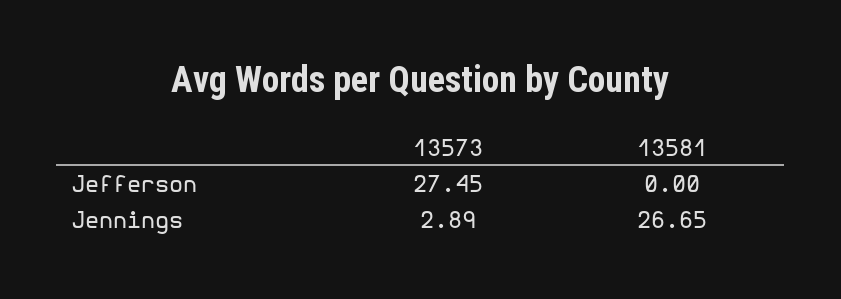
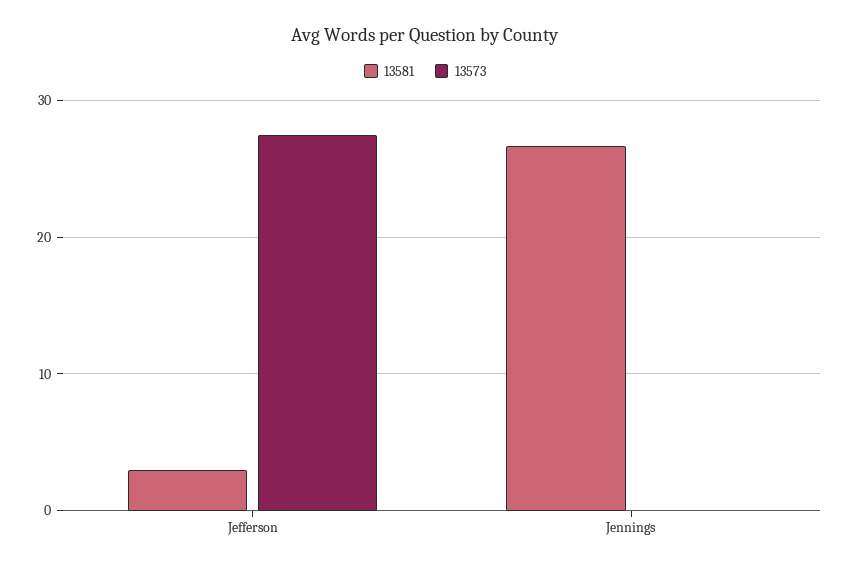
13581, Jefferson: 0 -> 3
13573, Jennings: 2.89 -> 0

